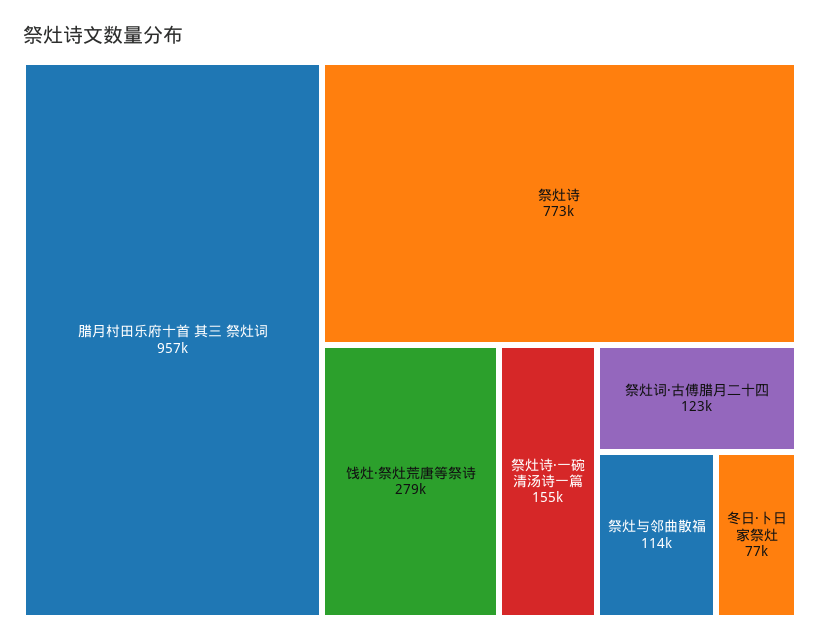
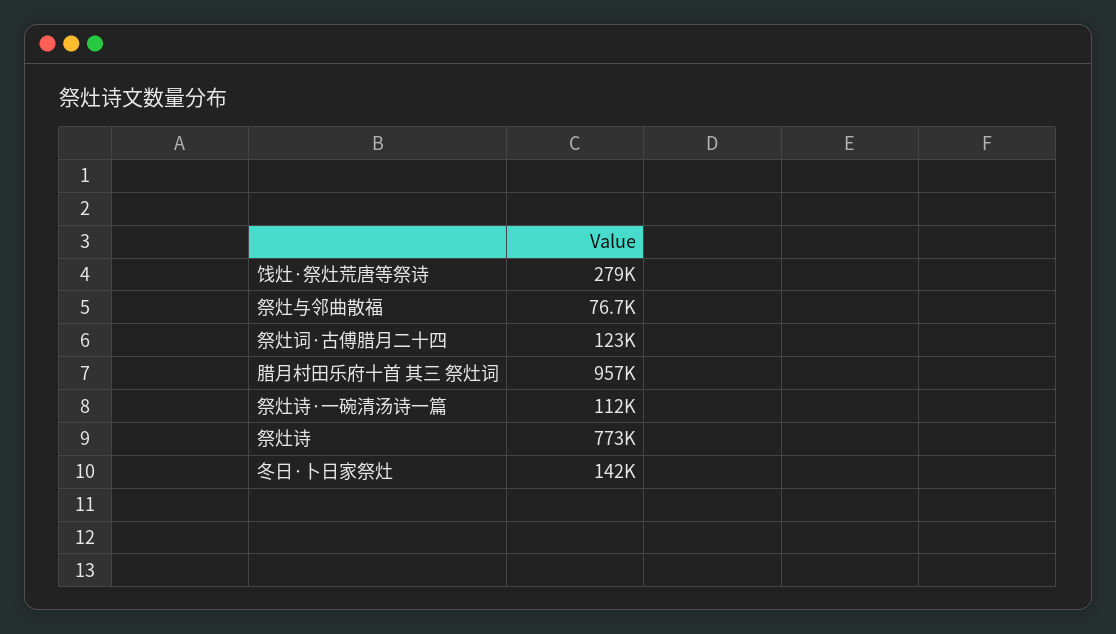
祭灶诗·一碗清汤诗一篇: 155000 -> 112000
祭灶与邻曲散福: 114000 -> 76700
冬日·卜日家祭灶: 77000 -> 142000

